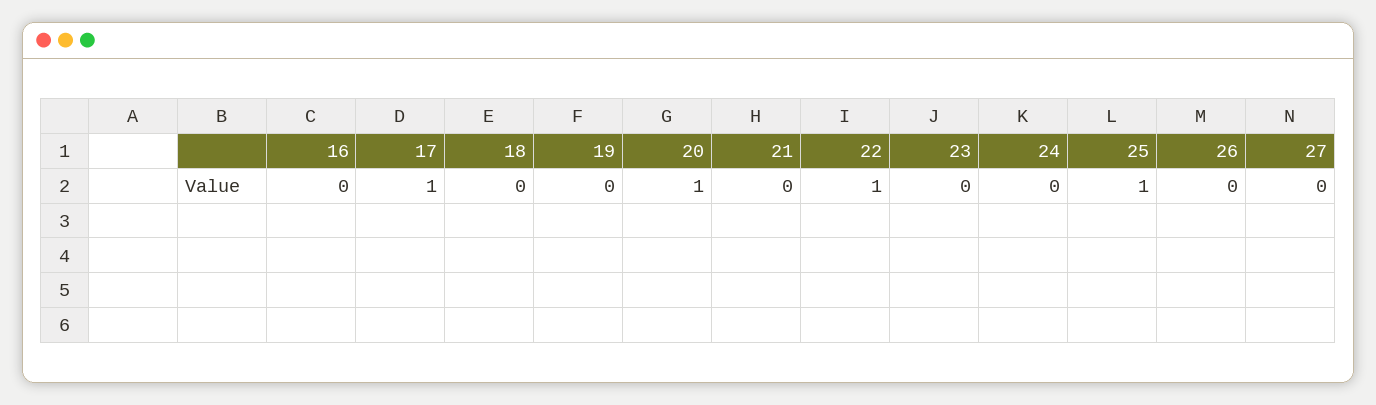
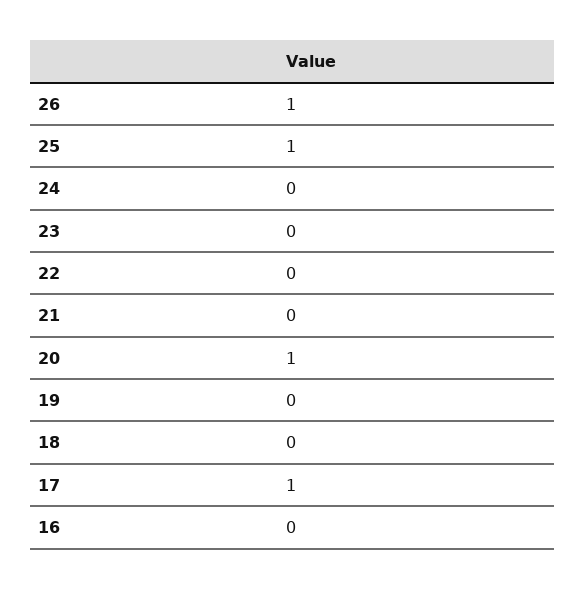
22: 1 -> 0
26: 0 -> 1
27: 0 -> none

